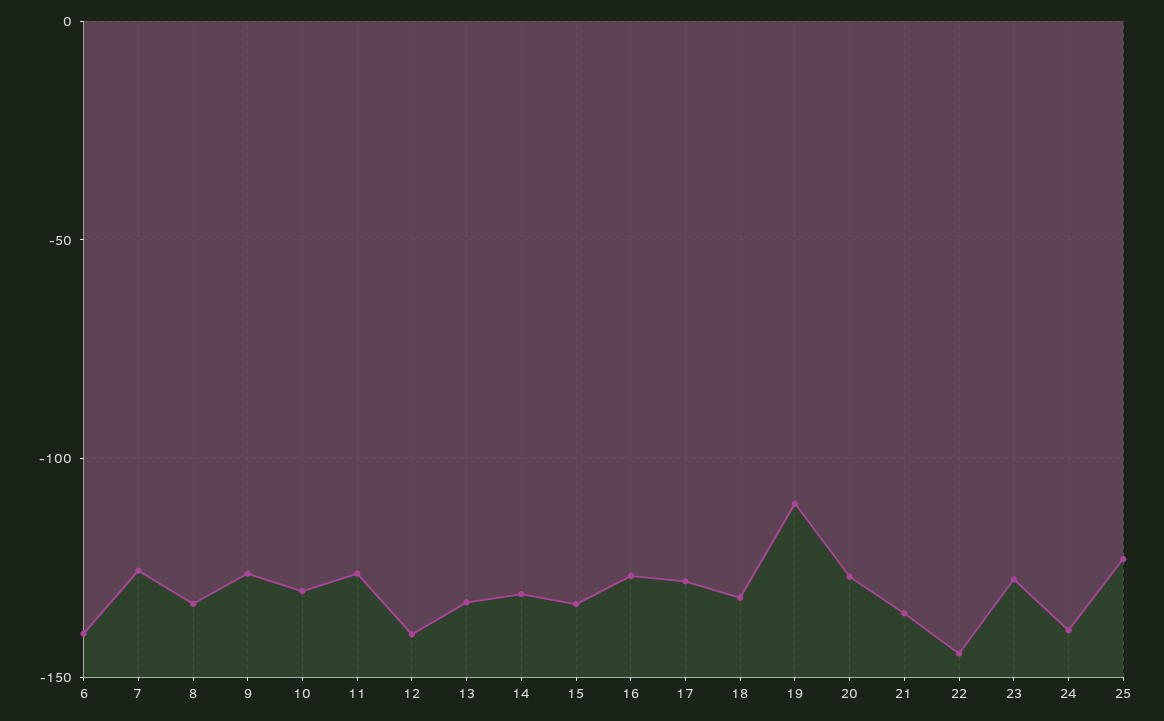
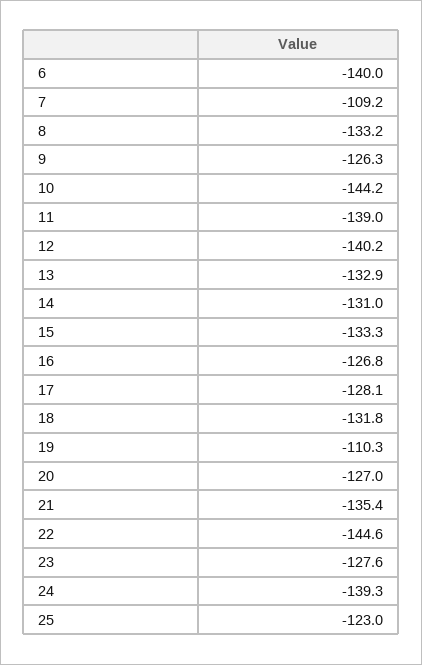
7: -125 -> -109.2
10: -130 -> -144.2
11: -125 -> -139

